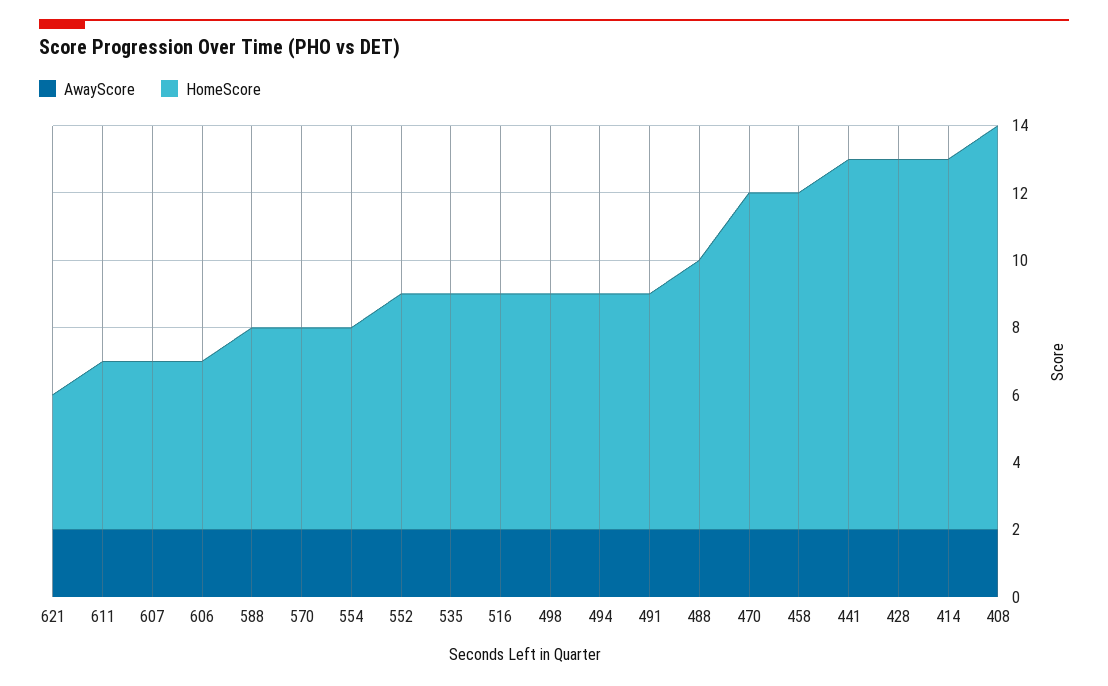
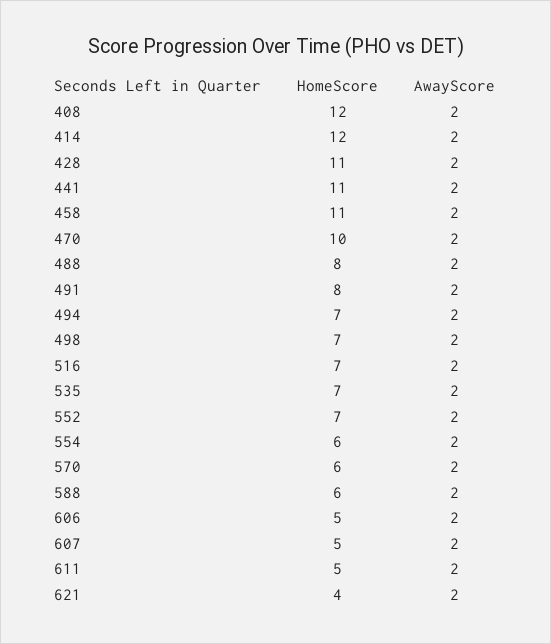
HomeScore, 491: 7 -> 8
HomeScore, 458: 10 -> 11
HomeScore, 414: 11 -> 12

